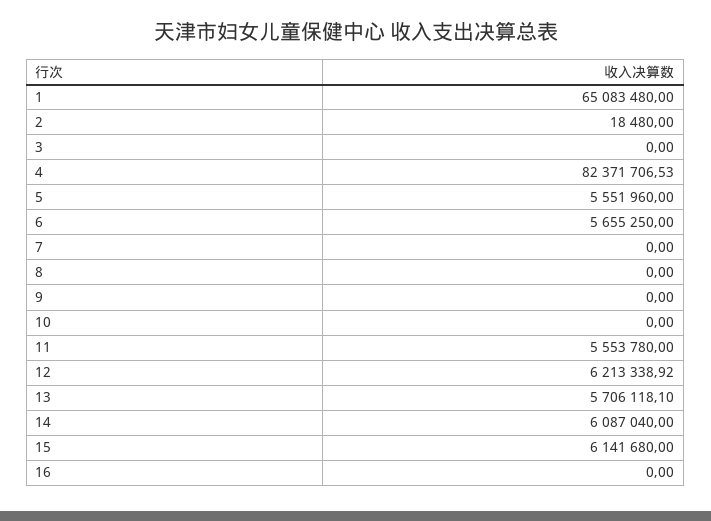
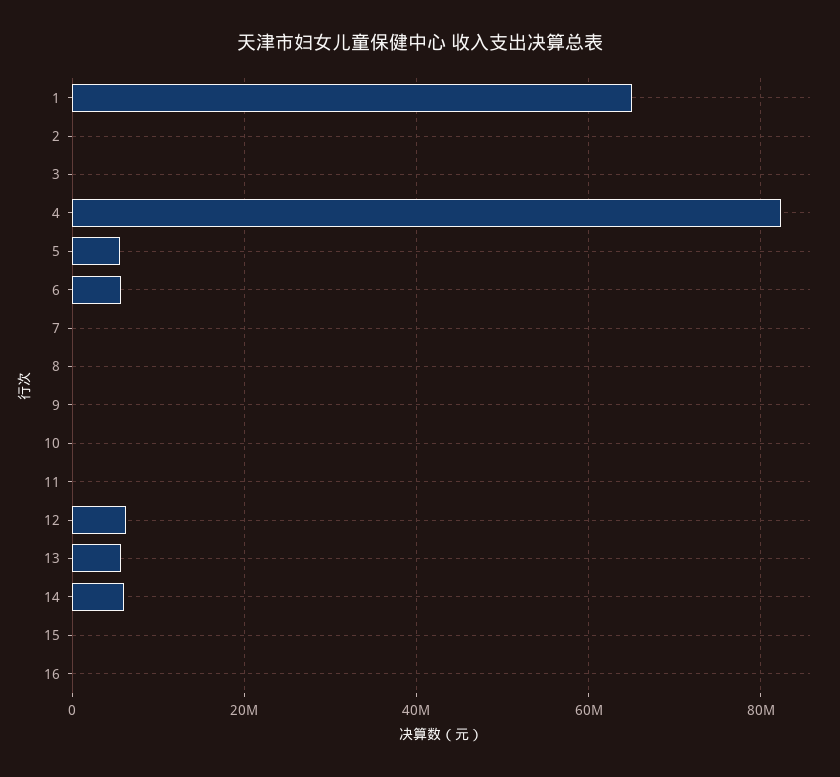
11: 5553780 -> 0
15: 6141680 -> 0

